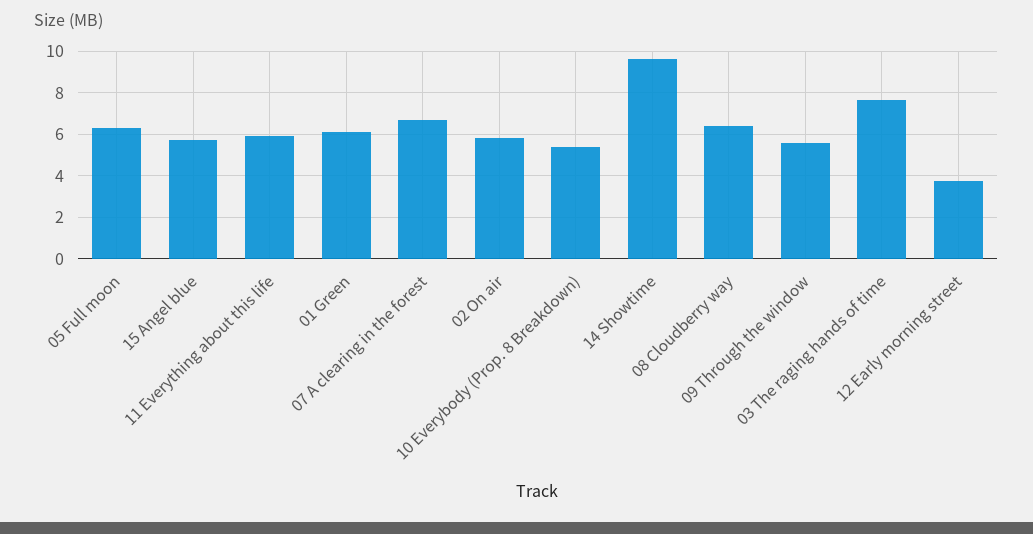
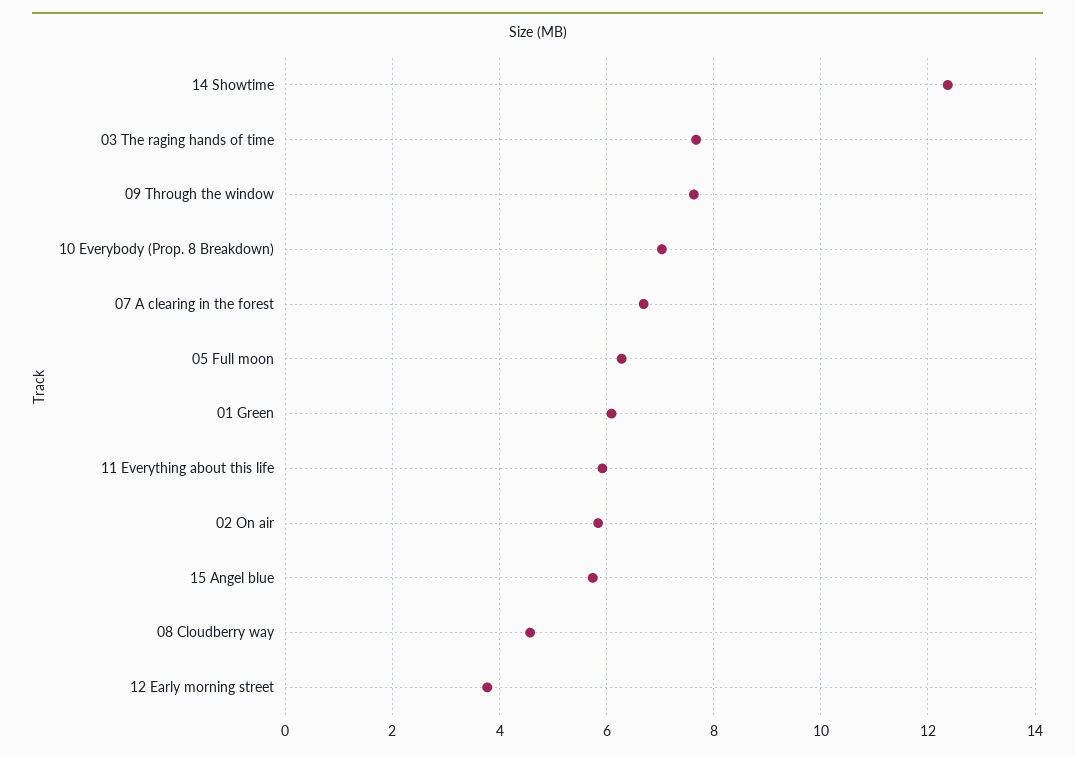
10 Everybody (Prop. 8 Breakdown): 5.5 -> 7
14 Showtime: 9.5 -> 12.4
08 Cloudberry way: 6.5 -> 4.6
09 Through the window: 5.5 -> 7.6

